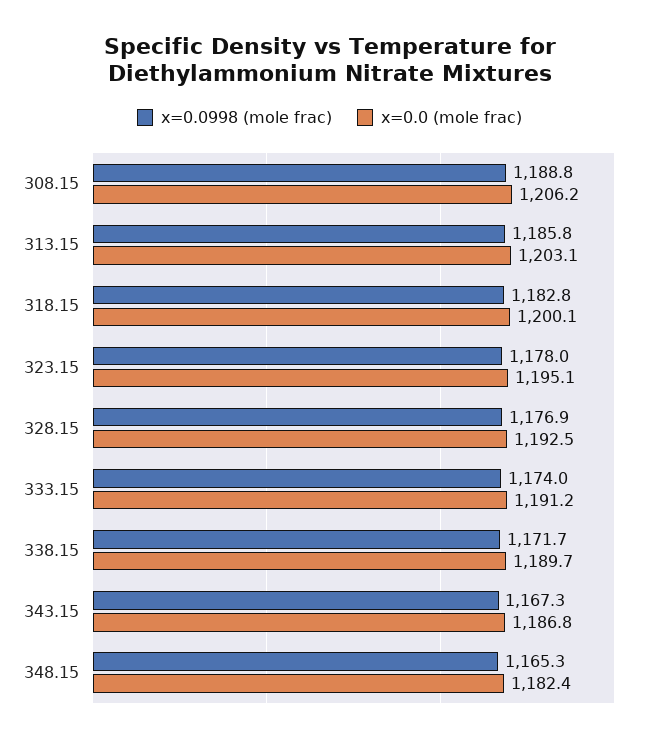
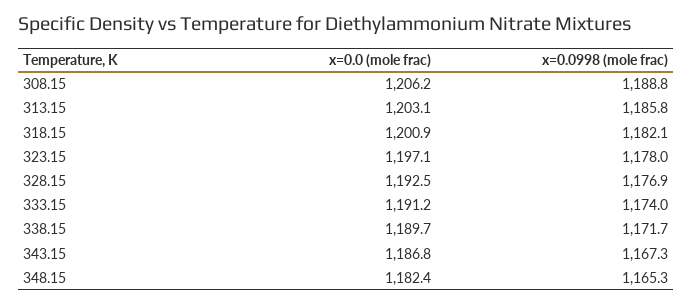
x=0.0998 (mole frac), 318.15: 1182.8 -> 1182.1
x=0.0 (mole frac), 318.15: 1200.1 -> 1200.9
x=0.0 (mole frac), 323.15: 1195.1 -> 1197.1

